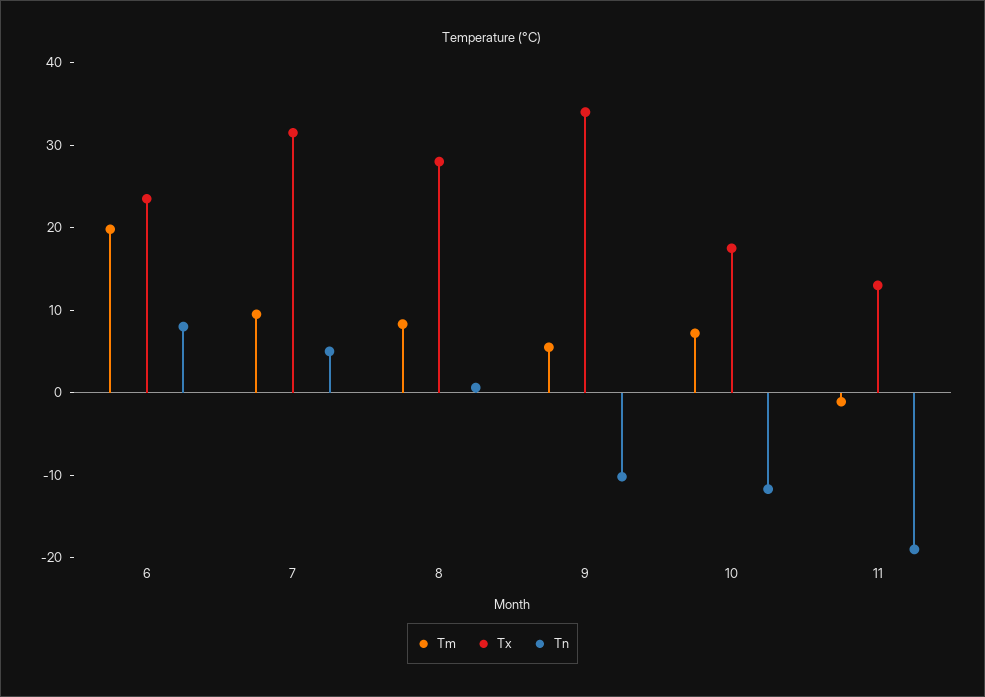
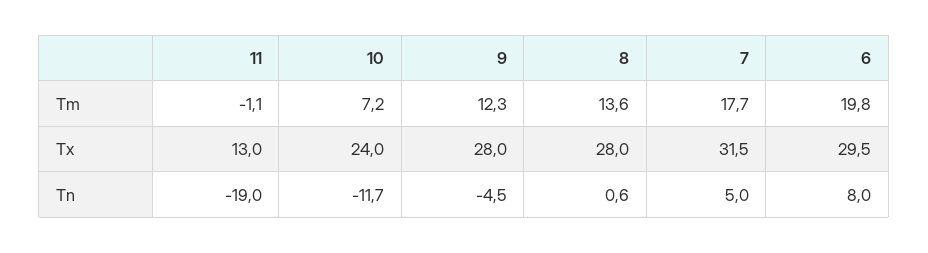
Tx, 6: 24 -> 29.5
Tm, 7: 10 -> 17.7
Tm, 8: 8 -> 13.6
Tm, 9: 6 -> 12.3
Tx, 9: 34 -> 28
Tn, 9: -10 -> -4.5
Tx, 10: 18 -> 24

